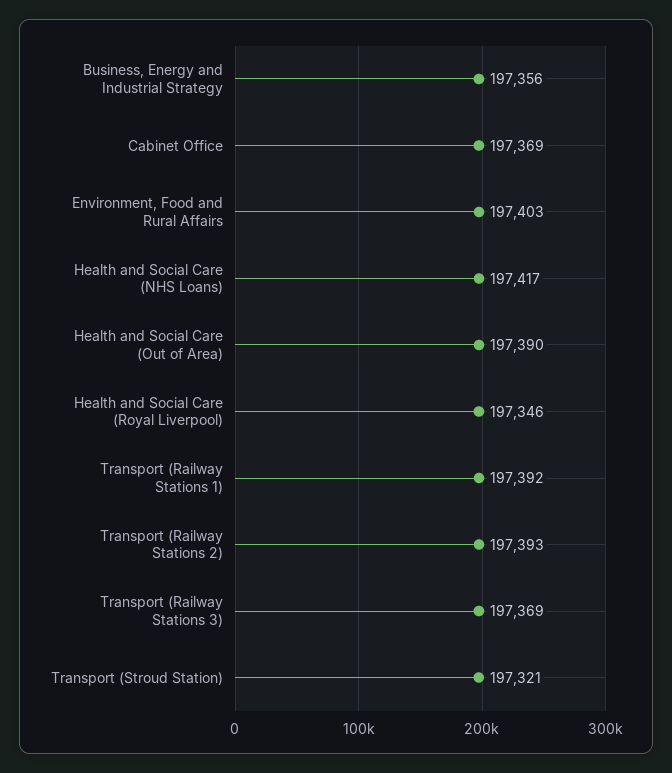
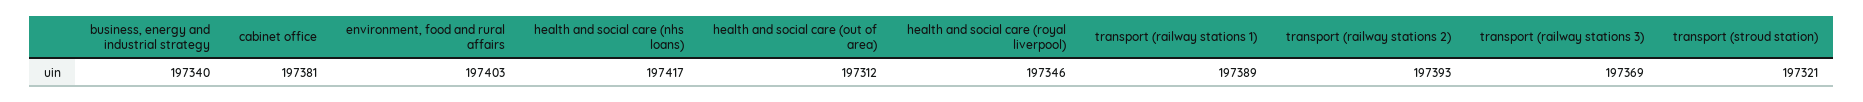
Business, Energy and Industrial Strategy: 197356 -> 197340
Cabinet Office: 197369 -> 197381
Health and Social Care (Out of Area): 197390 -> 197312
Transport (Railway Stations 1): 197392 -> 197389

